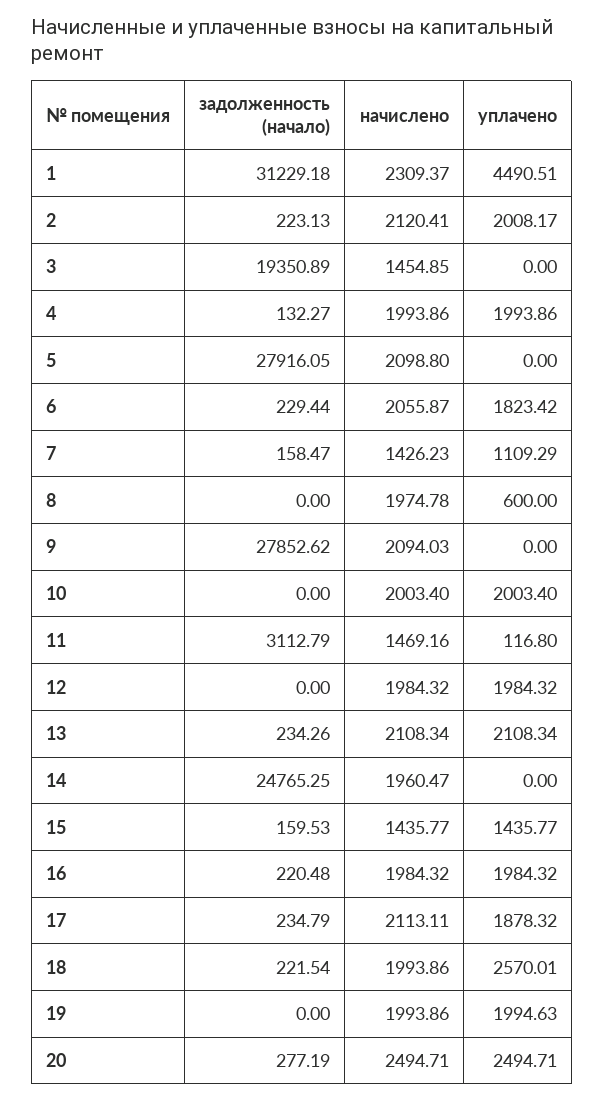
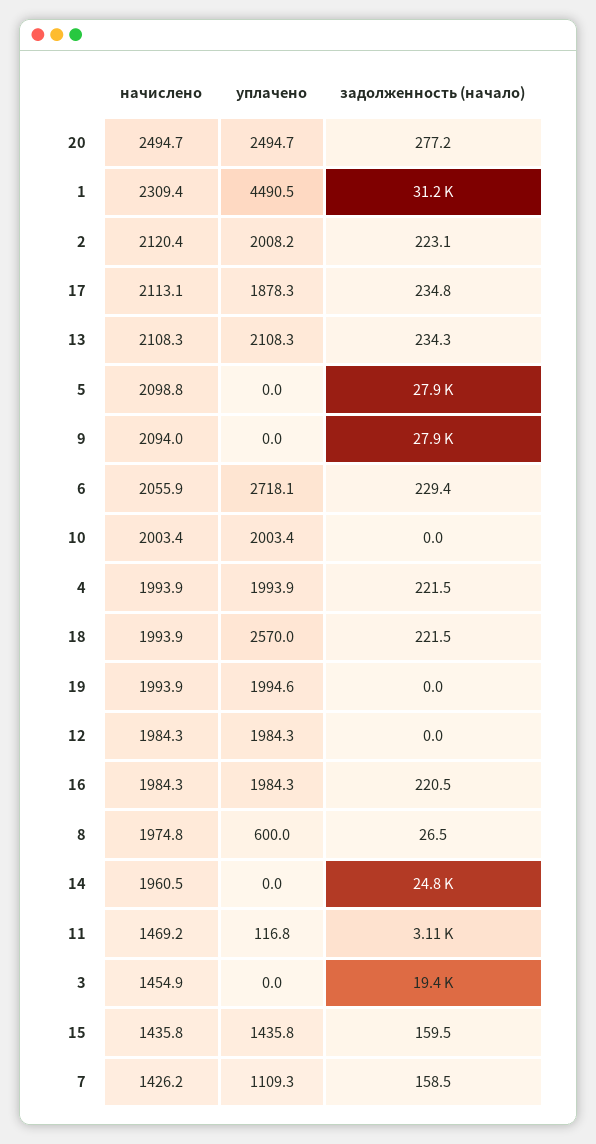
задолженность (начало), 4: 132.27 -> 221.5
уплачено, 6: 1823.42 -> 2718.1
задолженность (начало), 8: 0 -> 26.5

